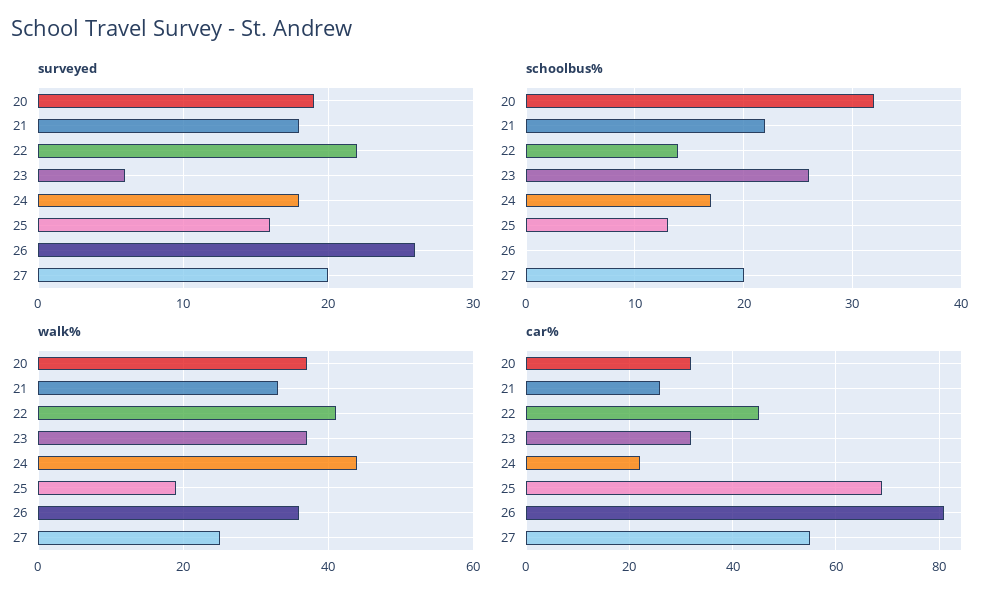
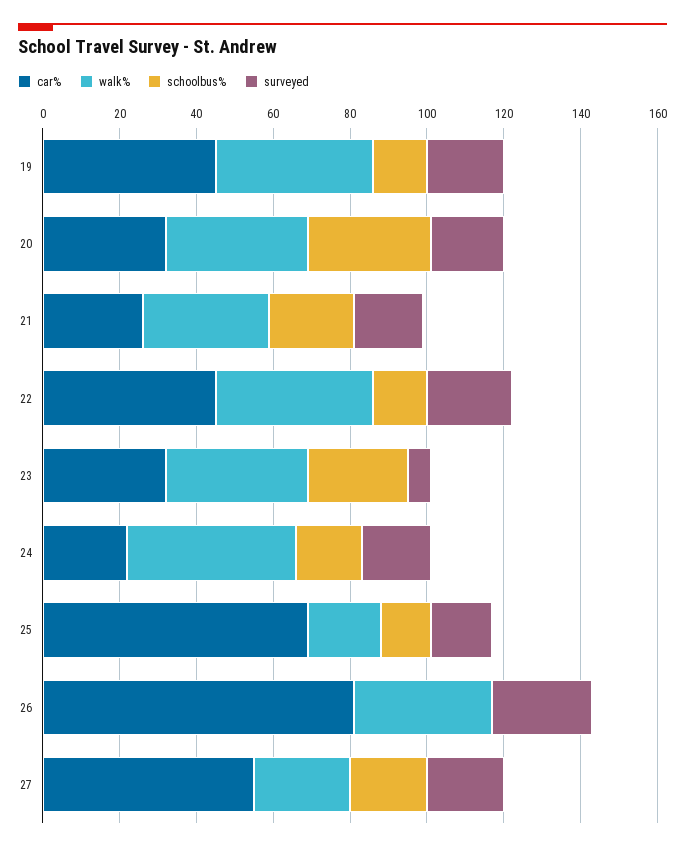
car%, 19: none -> 45
walk%, 19: none -> 40
schoolbus%, 19: none -> 15
surveyed, 19: none -> 20

